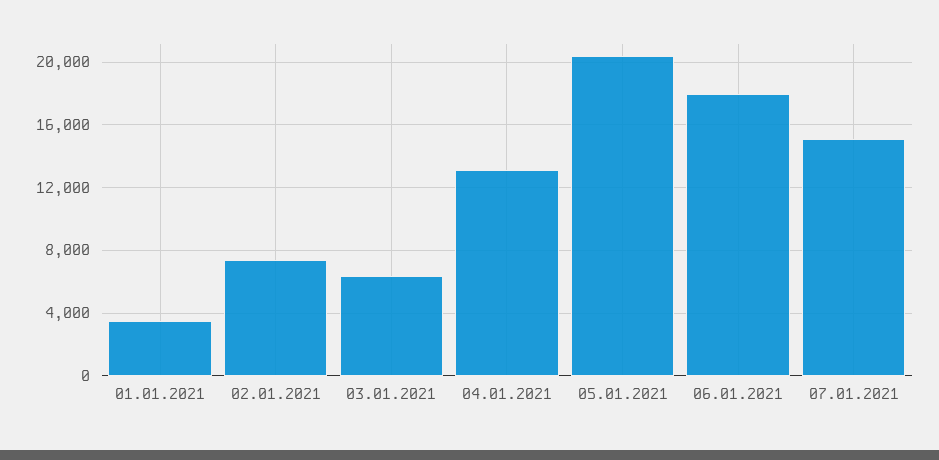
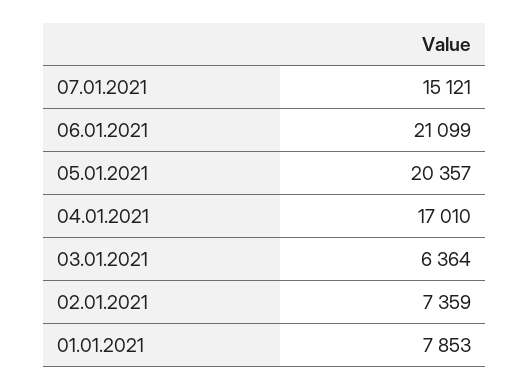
01.01.2021: 3500 -> 7853
04.01.2021: 13000 -> 17010
06.01.2021: 18000 -> 21099

